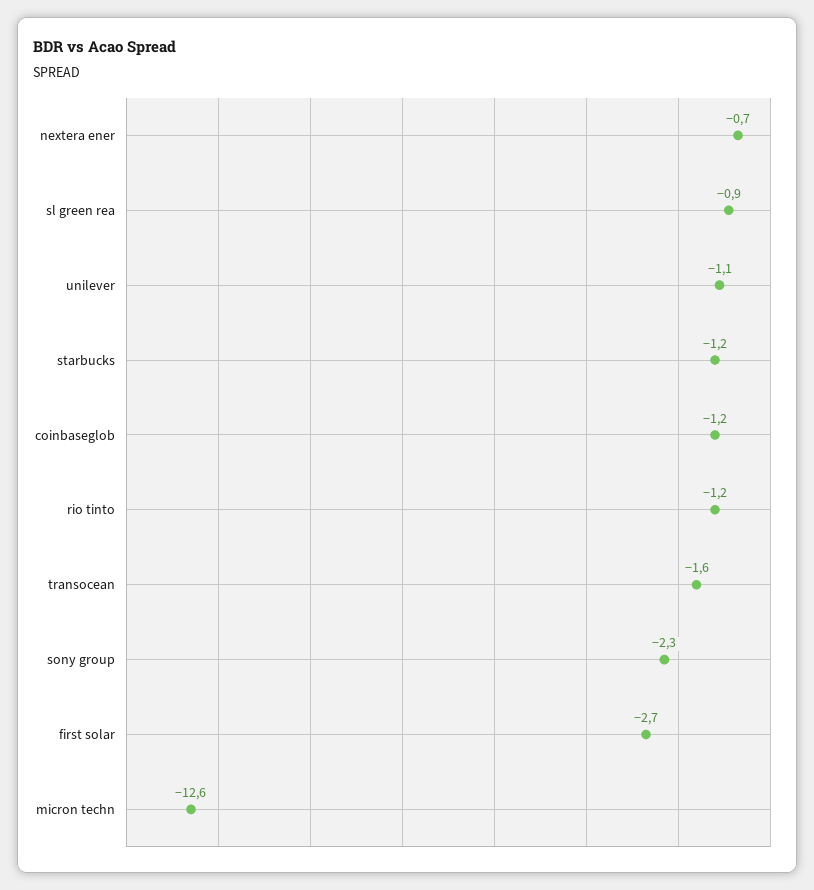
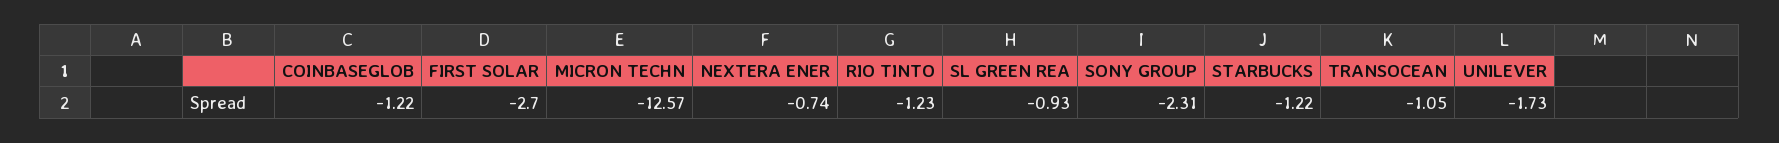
unilever: -1.1 -> -1.73
transocean: -1.6 -> -1.05

